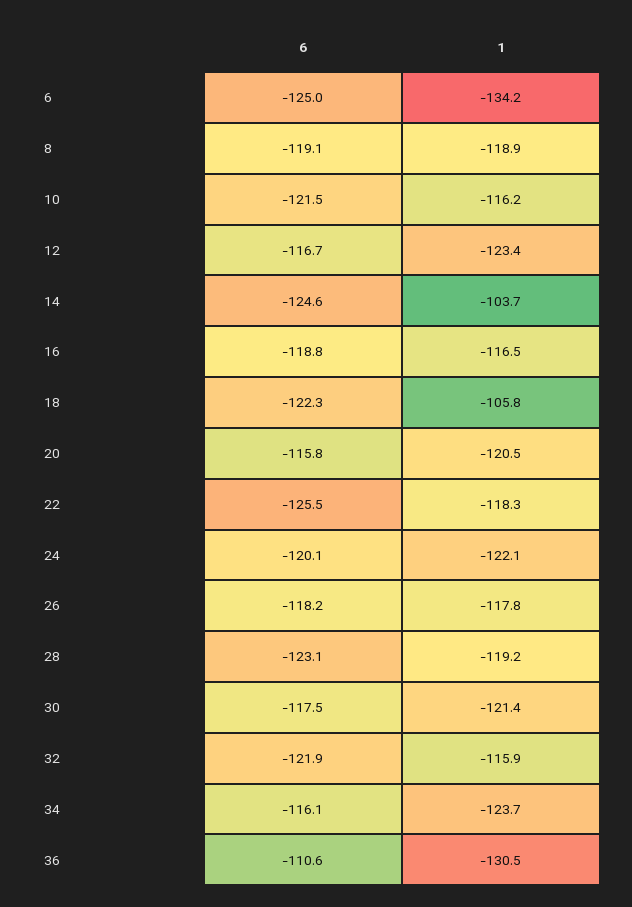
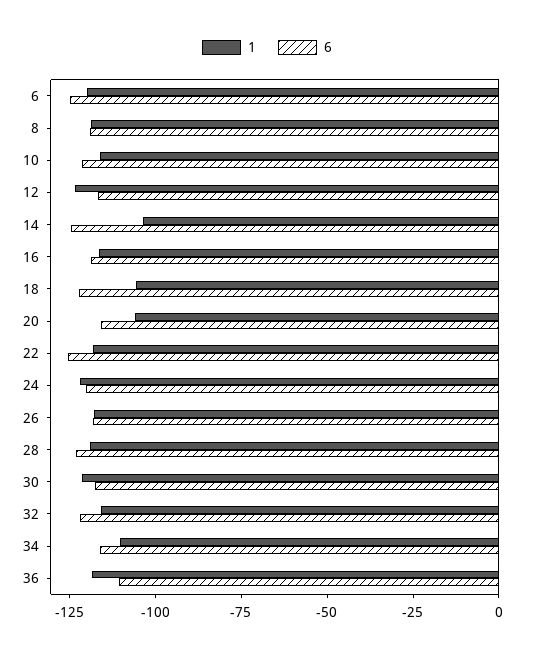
1, 6: -134.2 -> -120
1, 20: -120.5 -> -105
1, 34: -123.7 -> -110
1, 36: -130.5 -> -120

